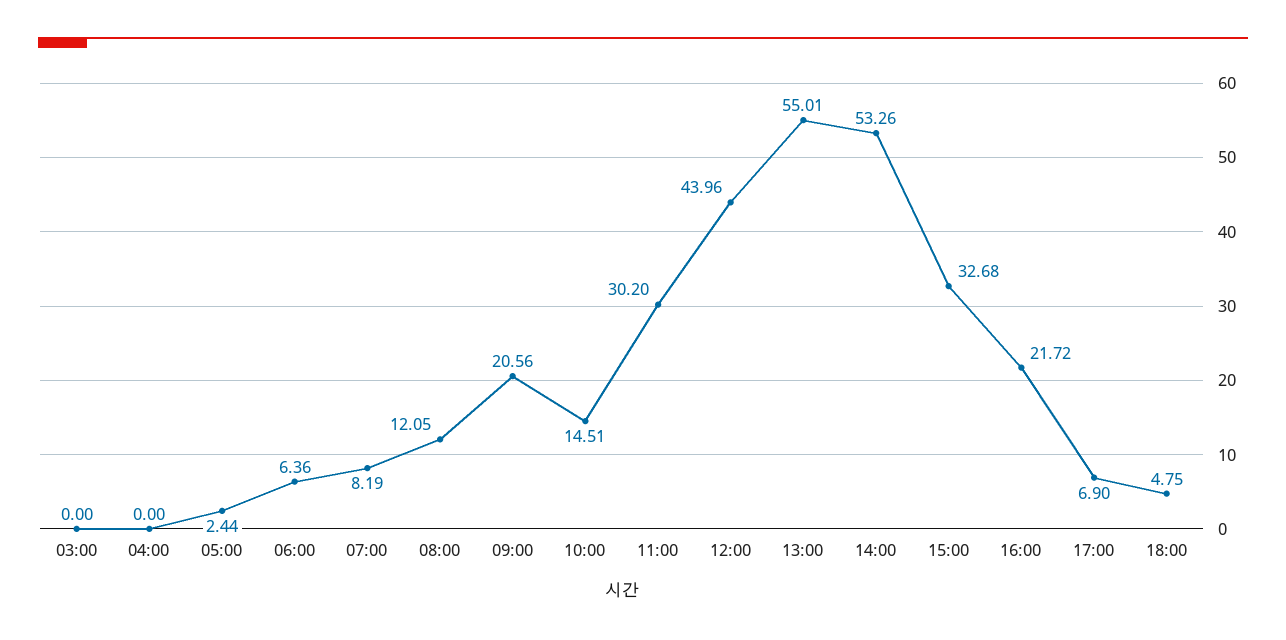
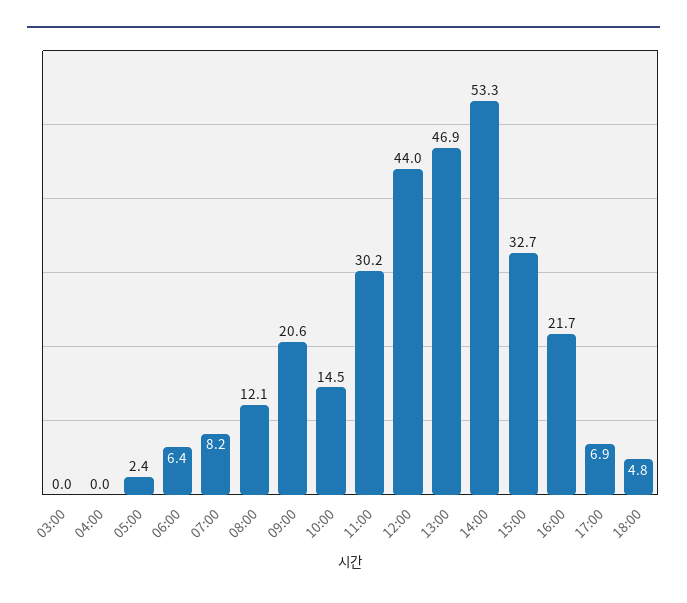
13:00: 55.01 -> 46.9

